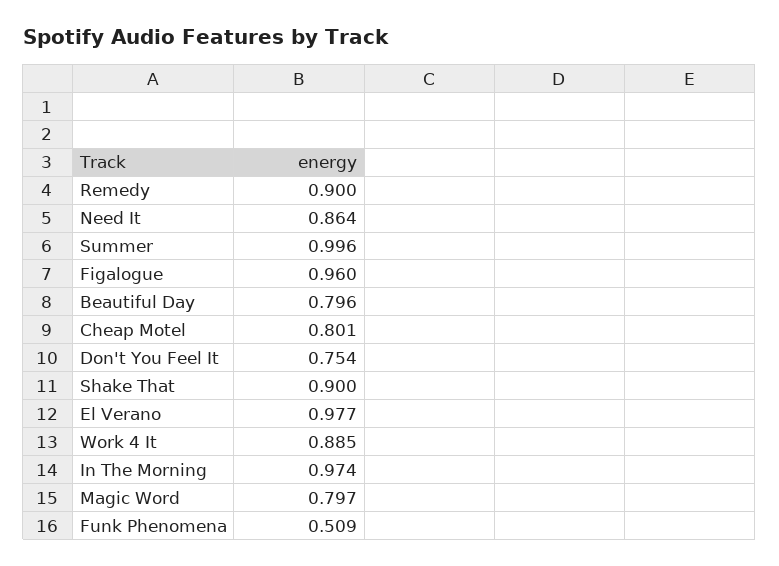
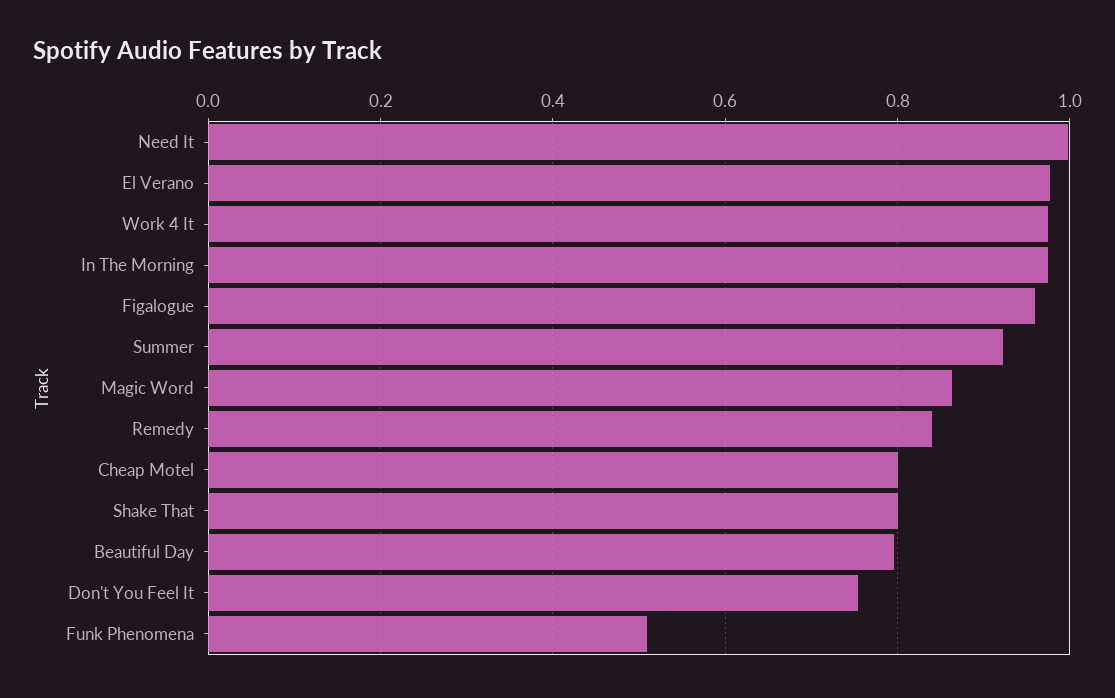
Remedy: 0.9 -> 0.84
Need It: 0.864 -> 1
Summer: 0.996 -> 0.92
Shake That: 0.9 -> 0.8
Work 4 It: 0.885 -> 0.98
Magic Word: 0.797 -> 0.86

